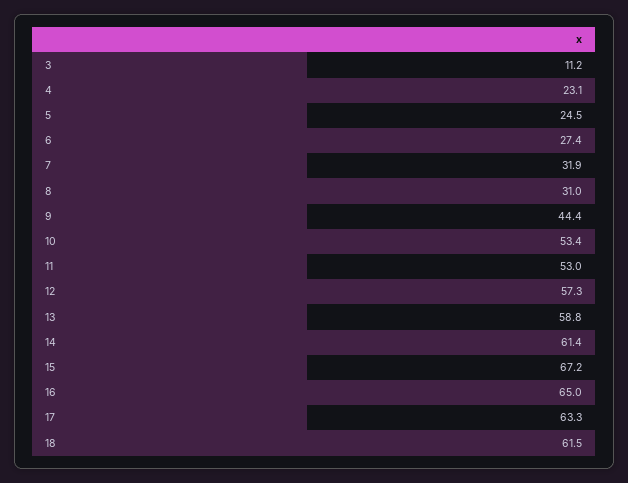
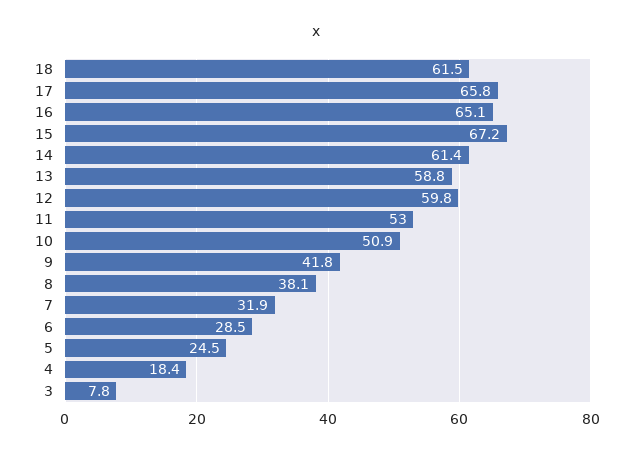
3: 11.2 -> 7.8
4: 23.1 -> 18.4
6: 27.4 -> 28.5
8: 31 -> 38.1
9: 44.4 -> 41.8
10: 53.4 -> 50.9
12: 57.3 -> 59.8
16: 65 -> 65.1
17: 63.3 -> 65.8

